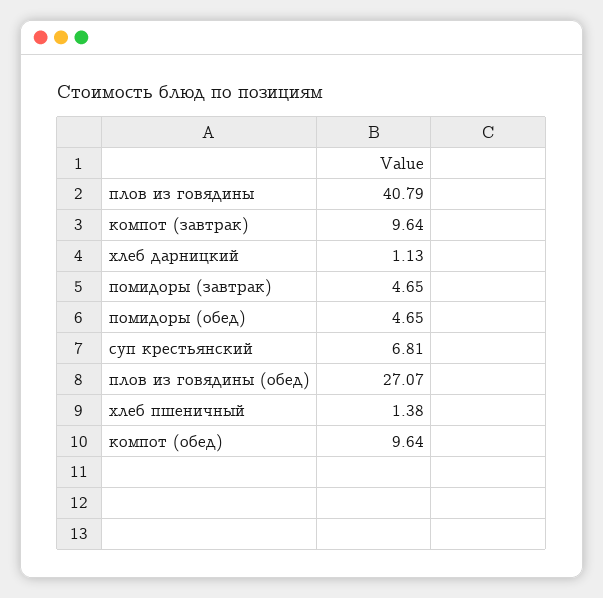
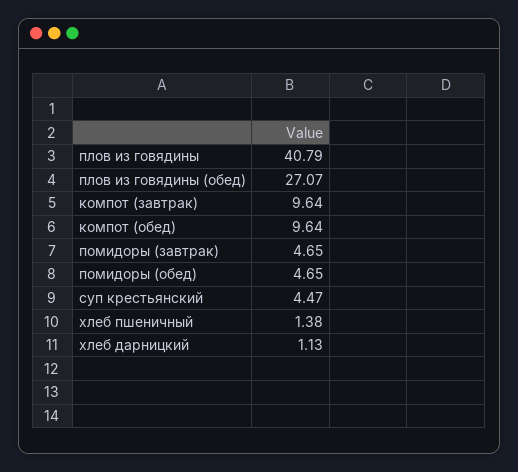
суп крестьянский: 6.81 -> 4.47

